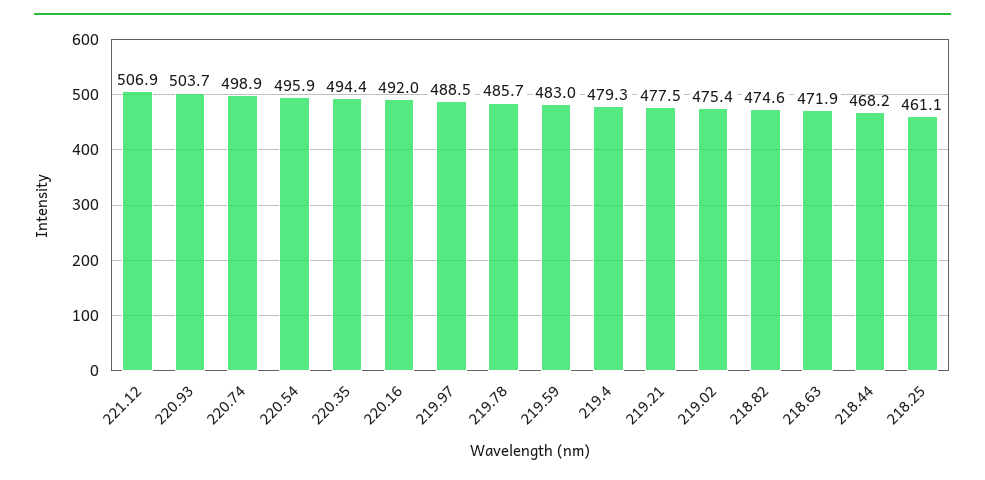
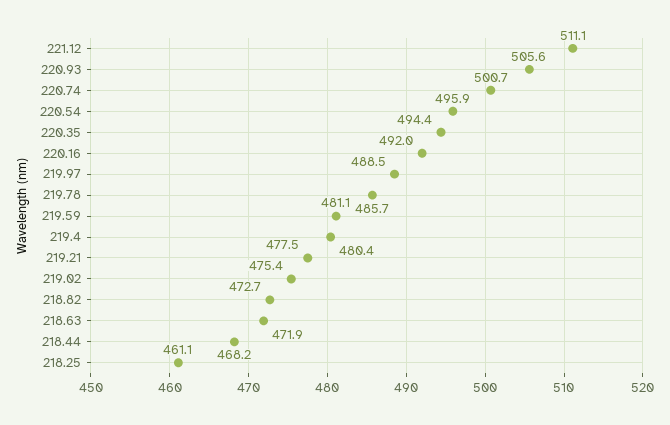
221.12: 506.9 -> 511.1
220.93: 503.7 -> 505.6
220.74: 498.9 -> 500.7
219.59: 483 -> 481.1
219.4: 479.3 -> 480.4
218.82: 474.6 -> 472.7

